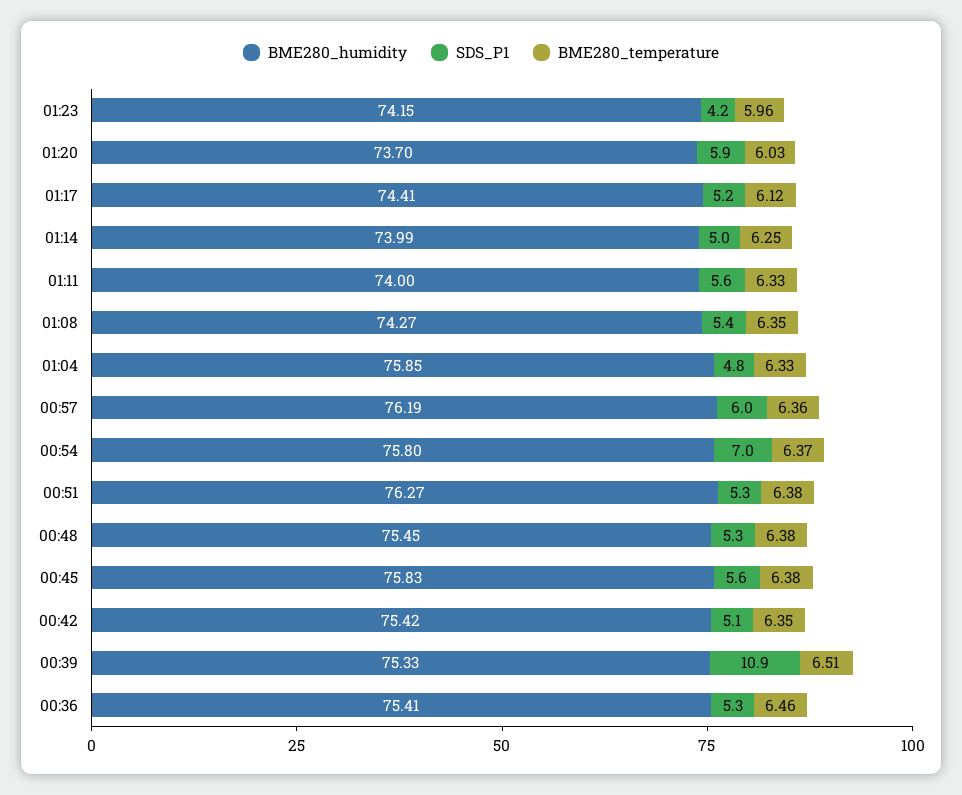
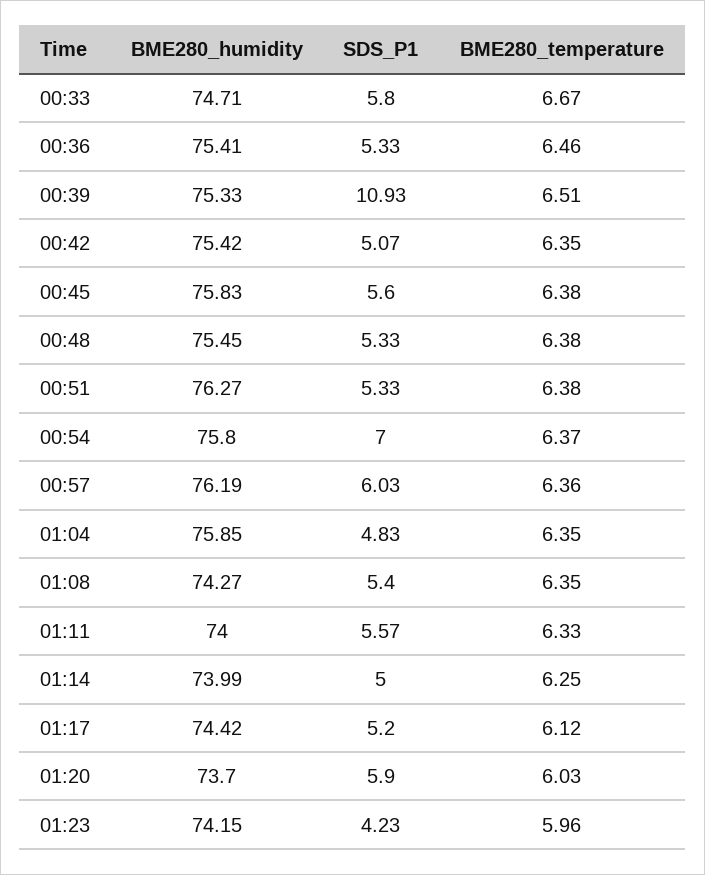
BME280_humidity, 01:17: 74.41 -> 74.42
BME280_temperature, 01:04: 6.33 -> 6.35
BME280_humidity, 00:33: none -> 74.71
SDS_P1, 00:33: none -> 5.8
BME280_temperature, 00:33: none -> 6.67

